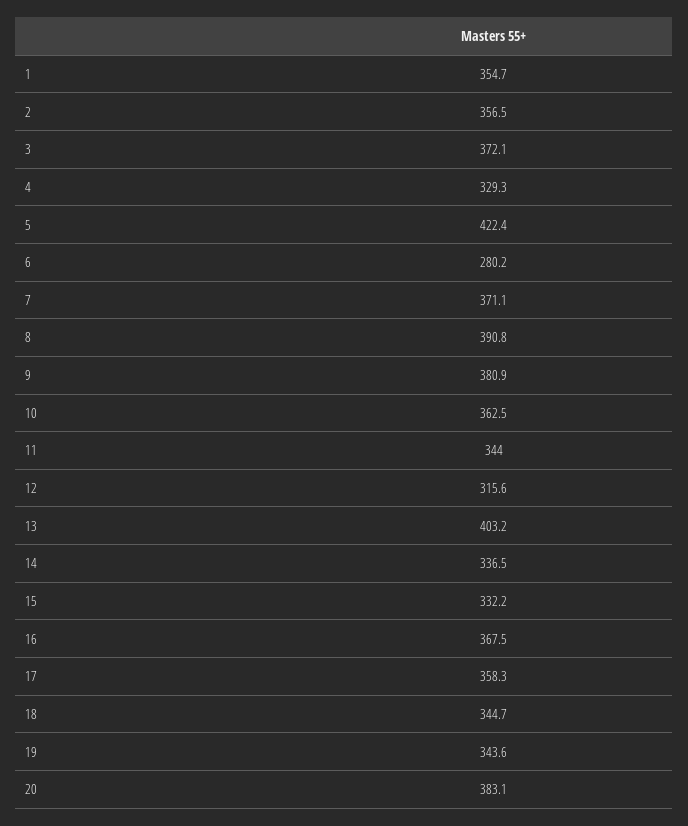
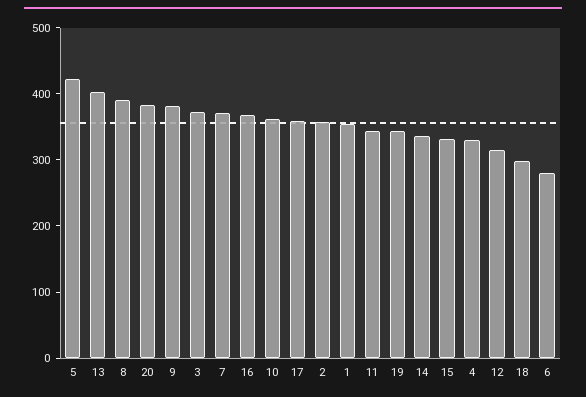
18: 344.7 -> 300

